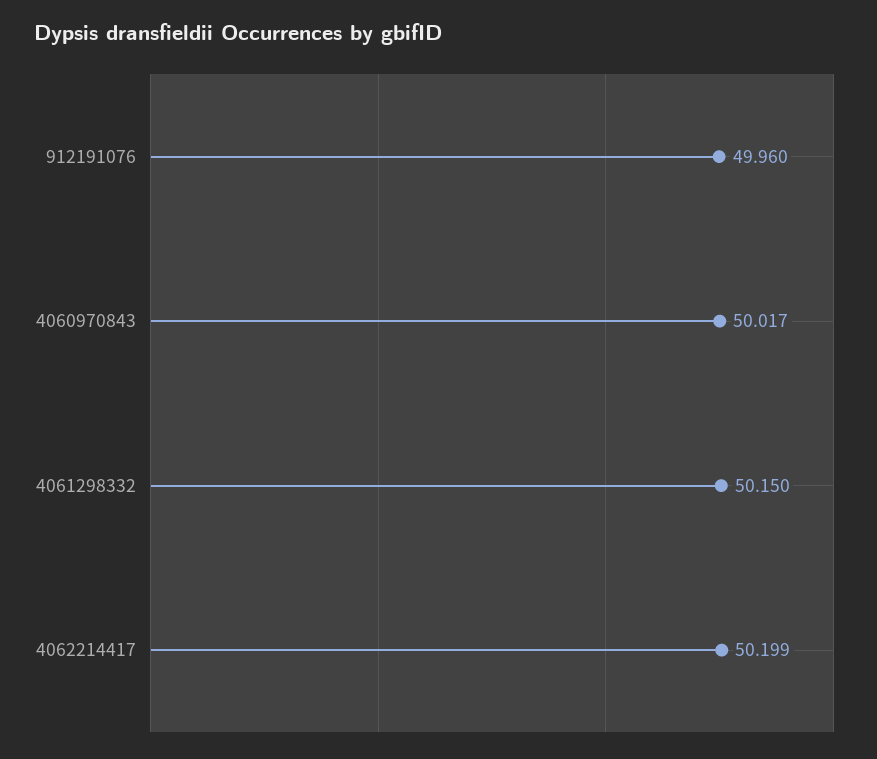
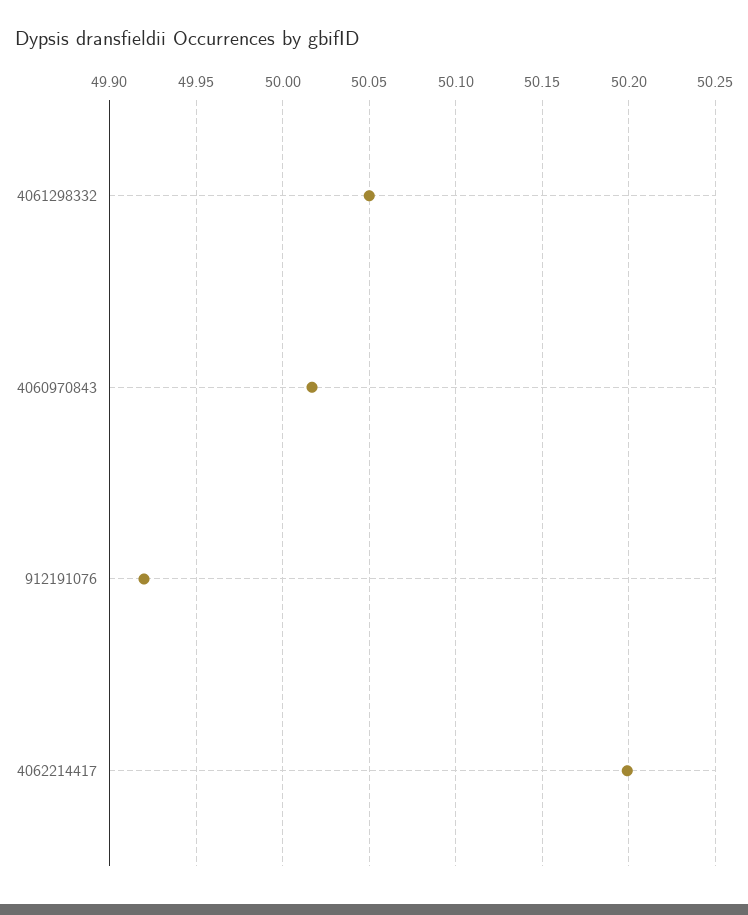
912191076: 49.96 -> 49.92
4061298332: 50.15 -> 50.05

